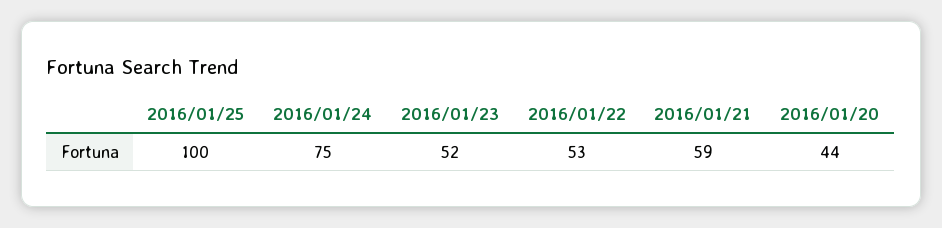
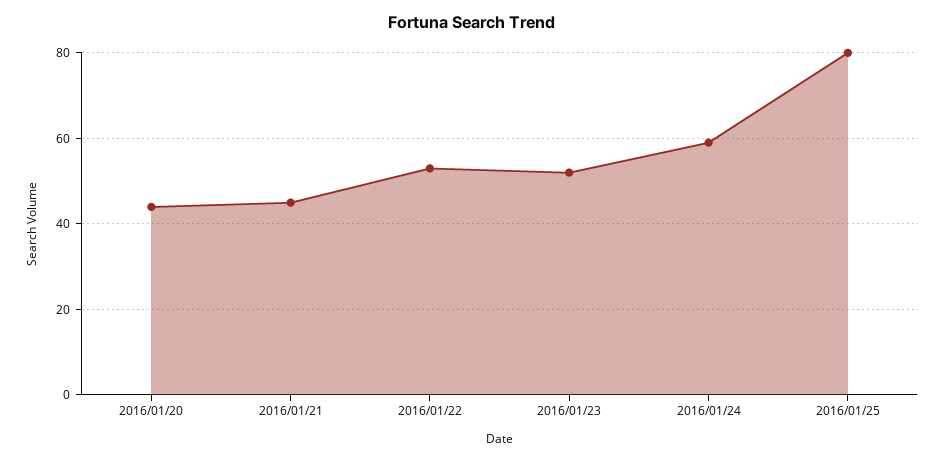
2016/01/25: 100 -> 80
2016/01/24: 75 -> 60
2016/01/21: 59 -> 45

